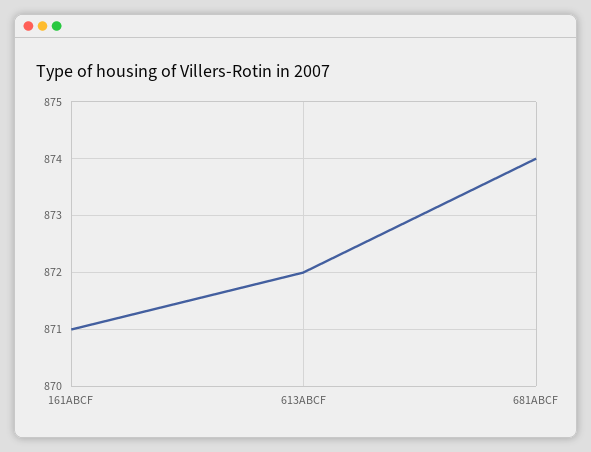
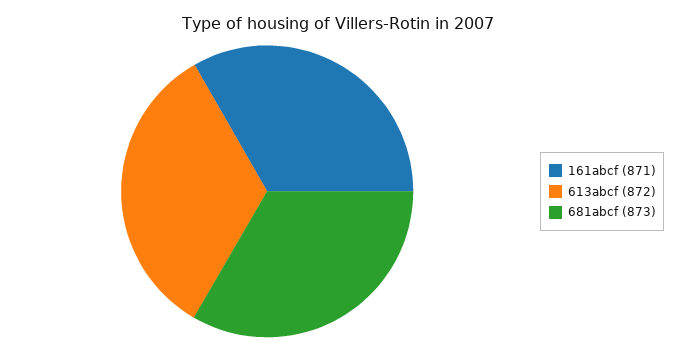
681ABCF: 874 -> 873

